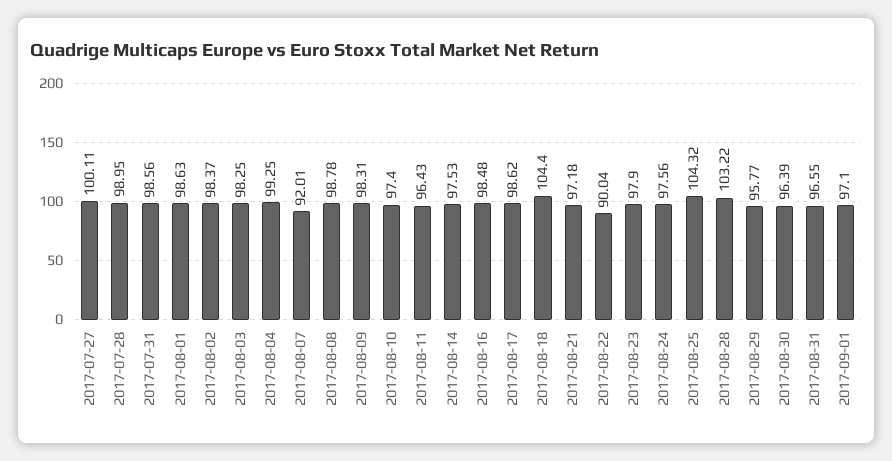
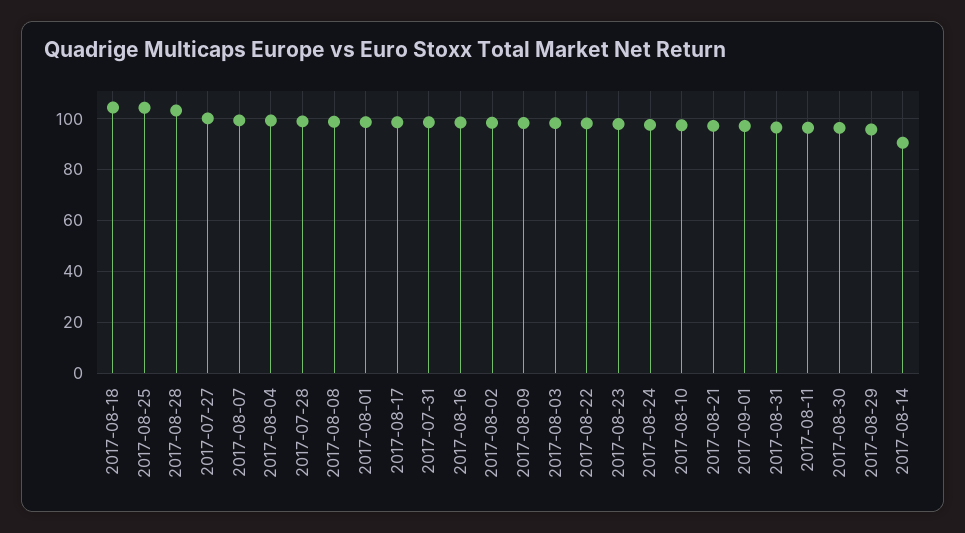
2017-08-07: 92.01 -> 100
2017-08-14: 97.53 -> 90
2017-08-22: 90.04 -> 97.5

